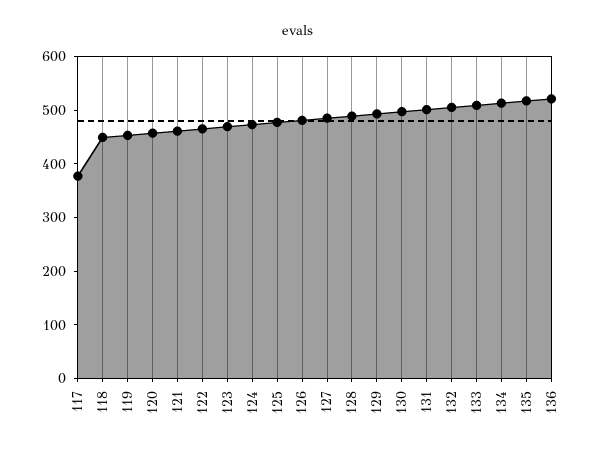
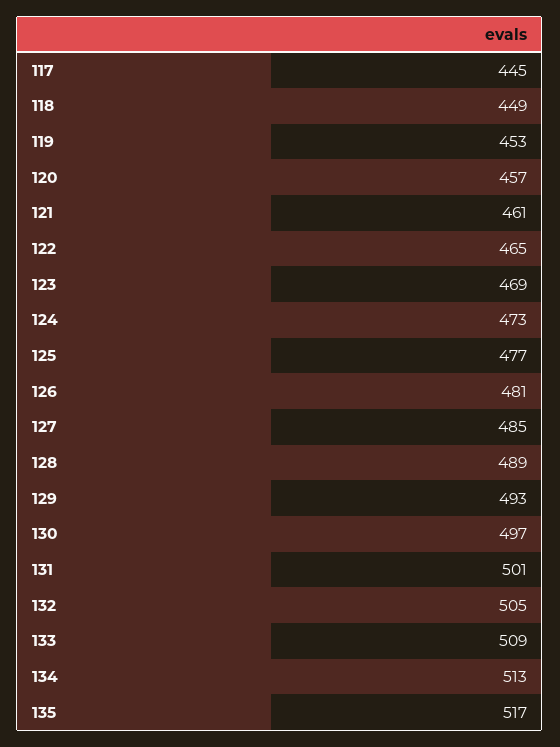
117: 380 -> 445
136: 520 -> none

